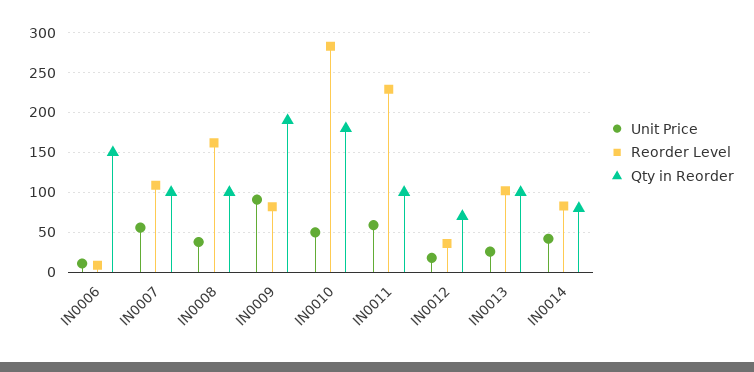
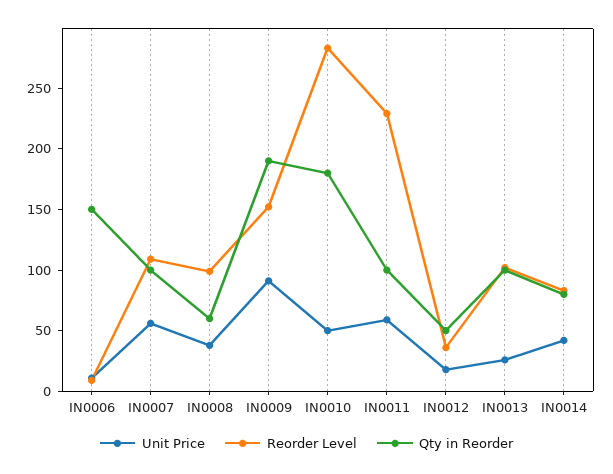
Reorder Level, IN0008: 160 -> 100
Qty in Reorder, IN0008: 100 -> 60
Reorder Level, IN0009: 80 -> 150
Qty in Reorder, IN0012: 70 -> 50

